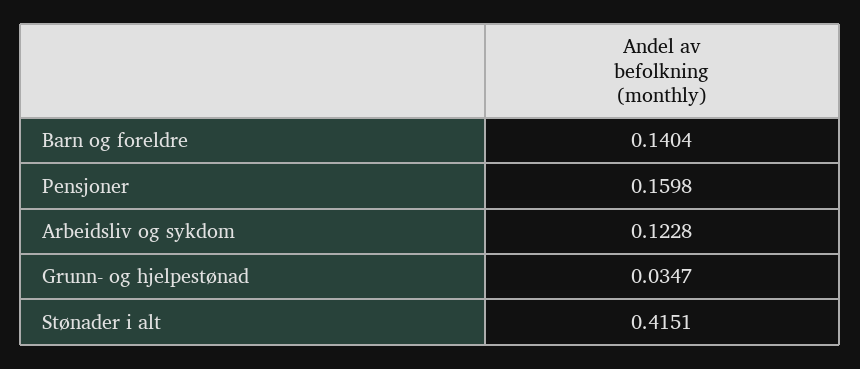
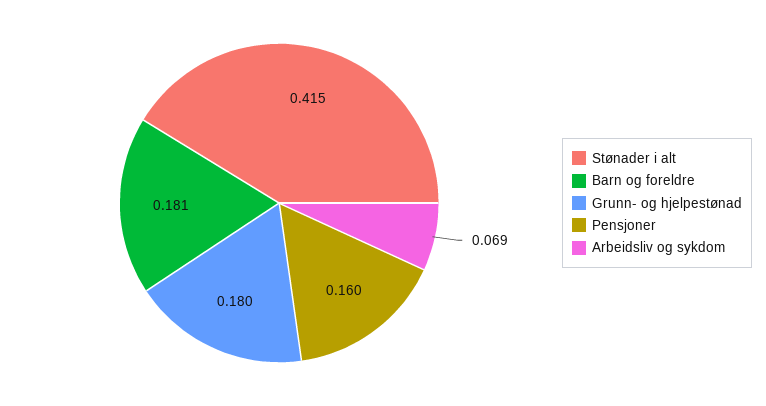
Barn og foreldre: 0.1404 -> 0.181
Arbeidsliv og sykdom: 0.1228 -> 0.069
Grunn- og hjelpestønad: 0.0347 -> 0.18

